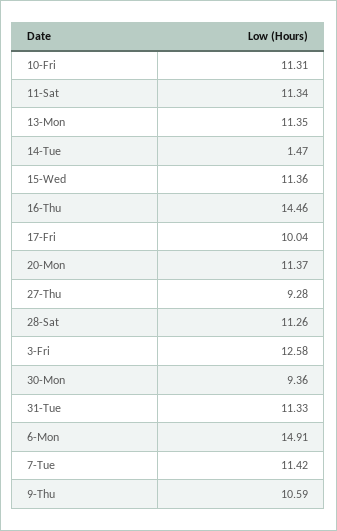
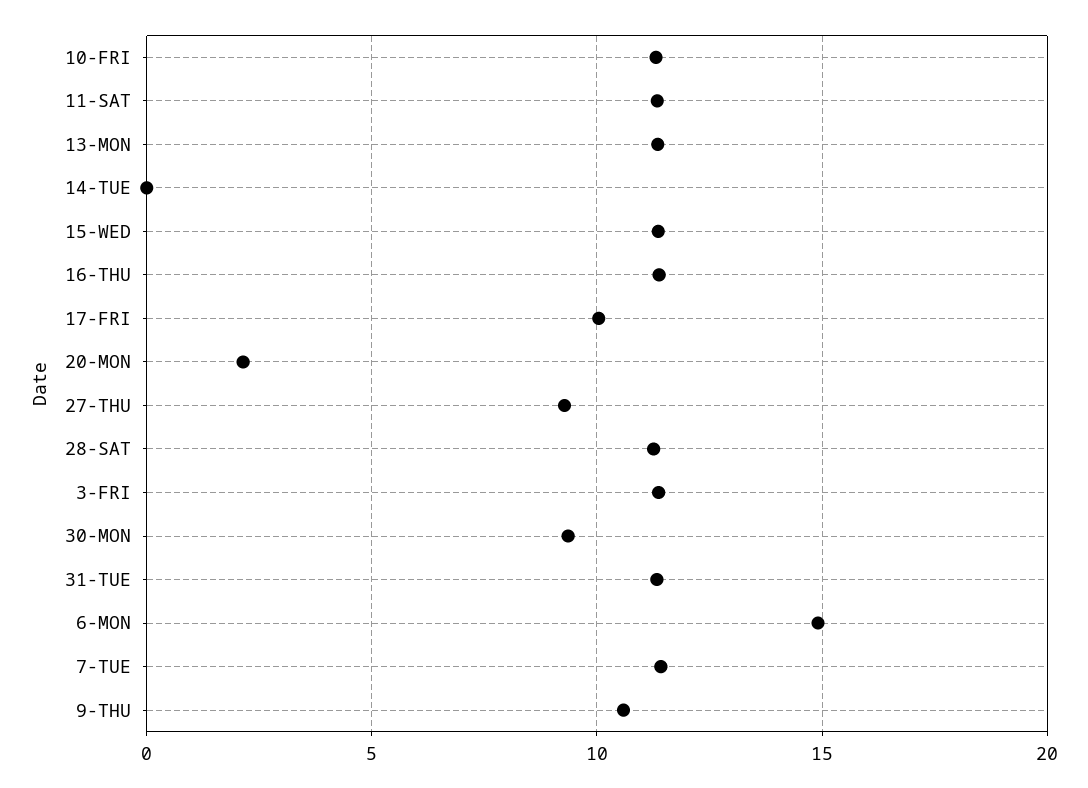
14-Tue: 1.47 -> 0
16-Thu: 14.46 -> 11.5
20-Mon: 11.37 -> 2
3-Fri: 12.58 -> 11.5

